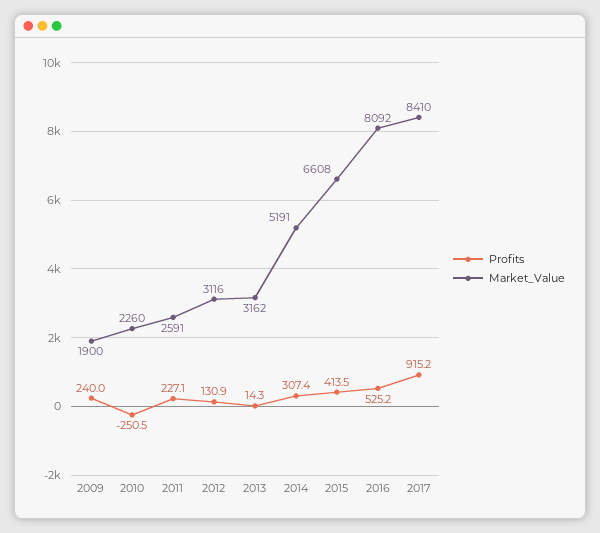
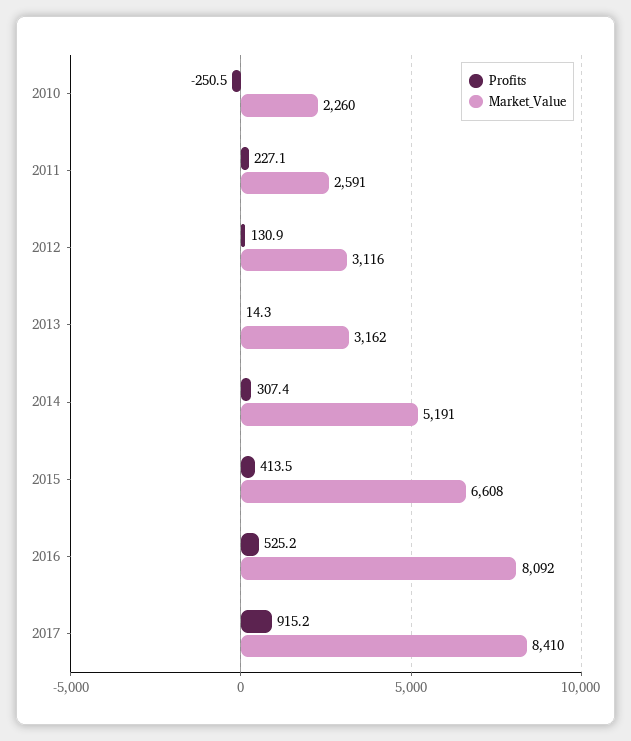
Profits, 2009: 240 -> none
Market_Value, 2009: 1900 -> none

